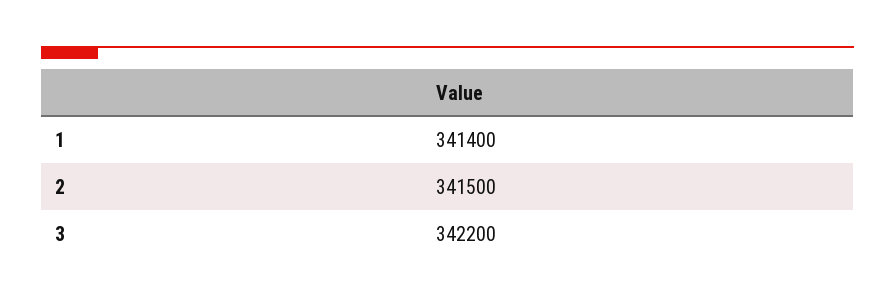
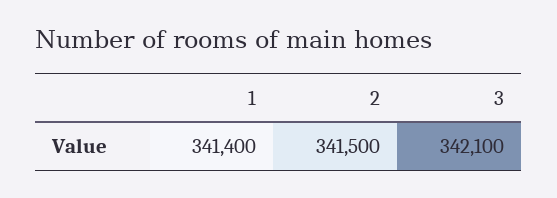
3: 342200 -> 342100

